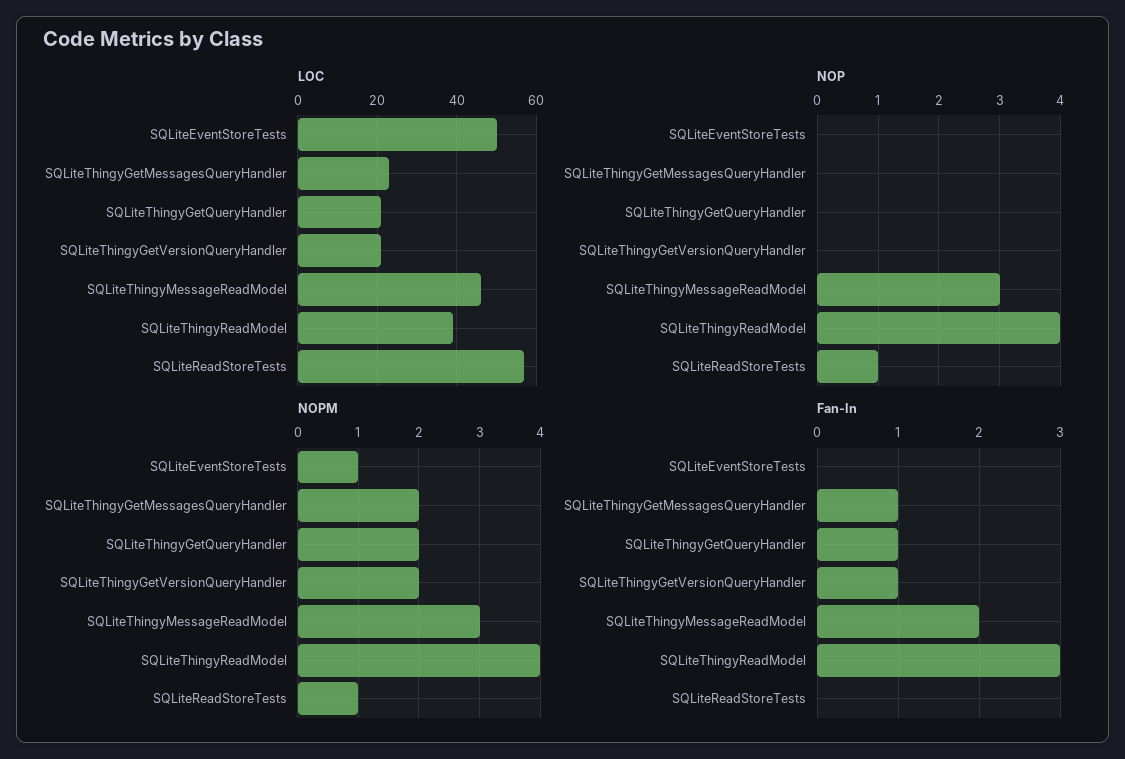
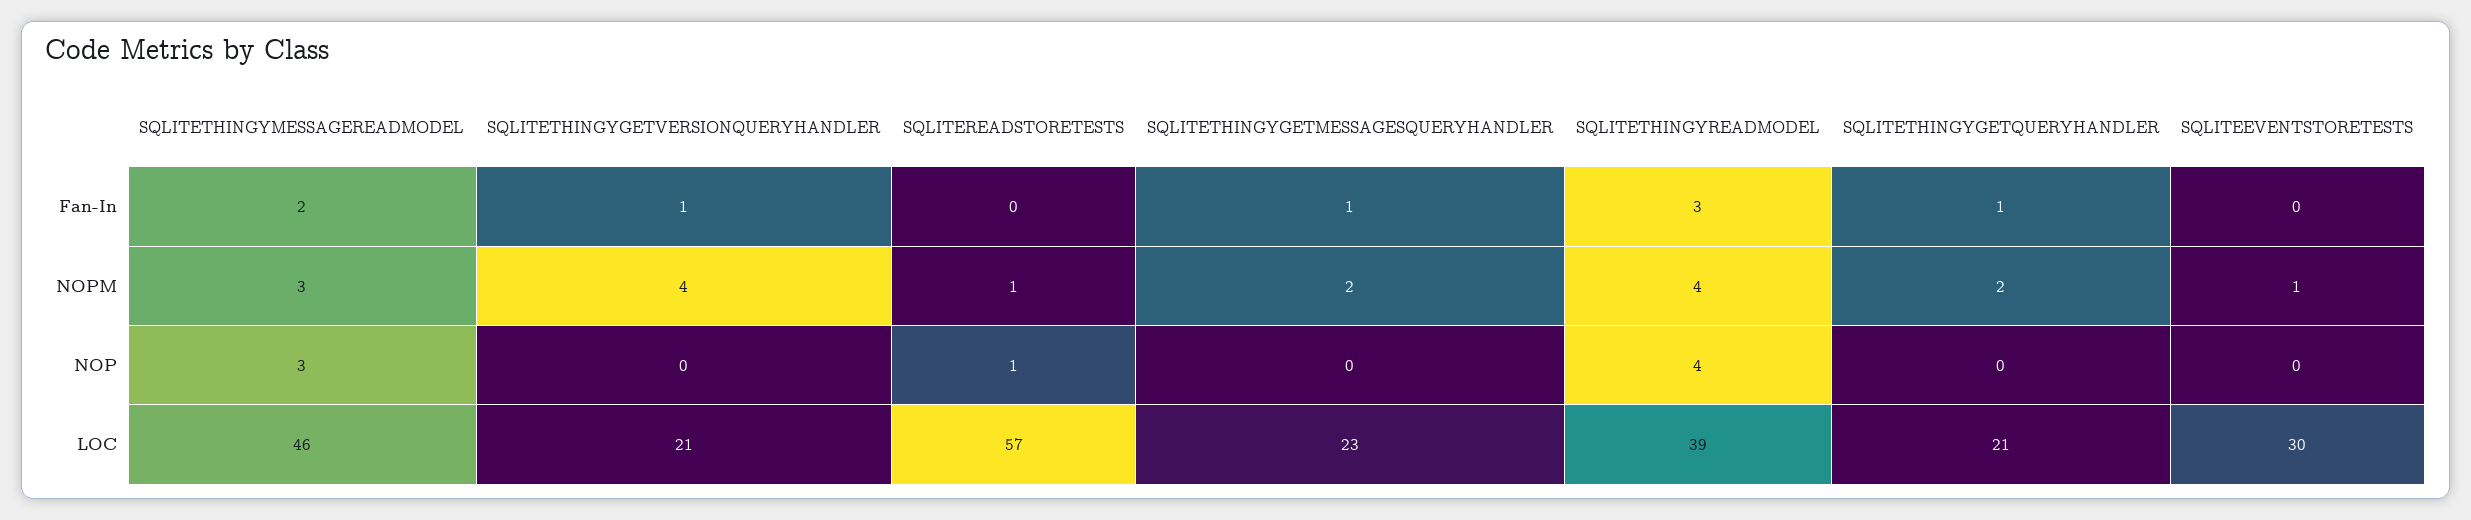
LOC, SQLiteEventStoreTests: 50 -> 30
NOPM, SQLiteThingyGetVersionQueryHandler: 2 -> 4

